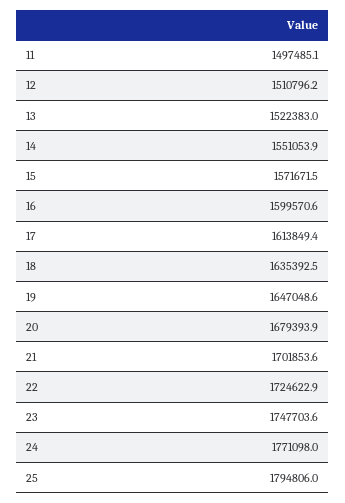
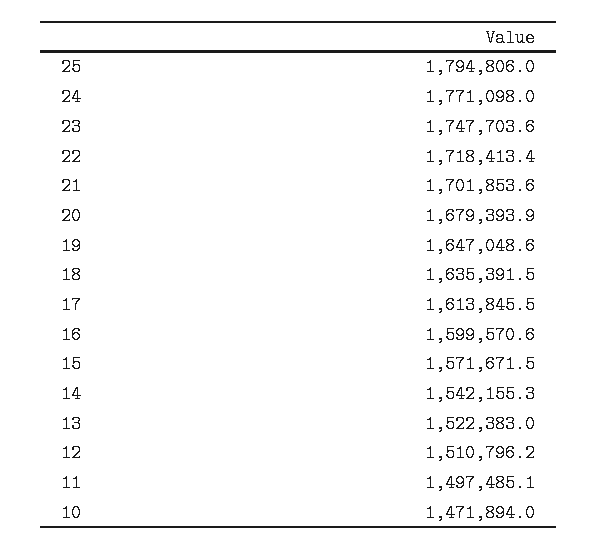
14: 1551053.9 -> 1542155.3
17: 1613849.4 -> 1613845.5
18: 1635392.5 -> 1635391.5
22: 1724622.9 -> 1718413.4
10: none -> 1471894

